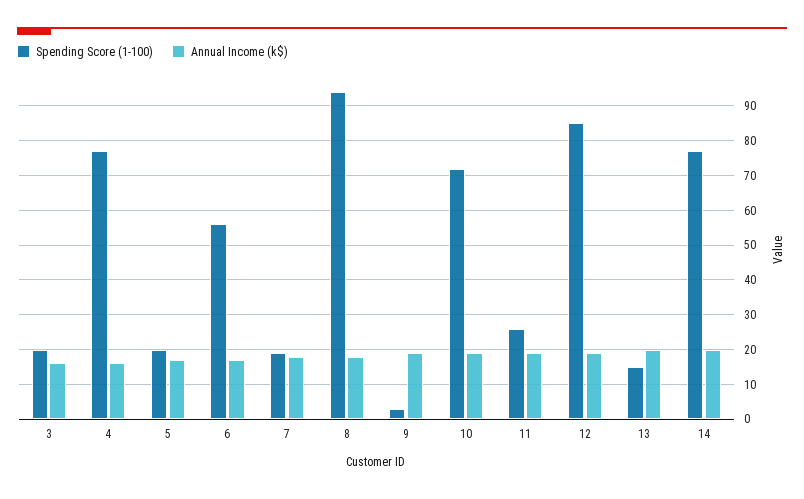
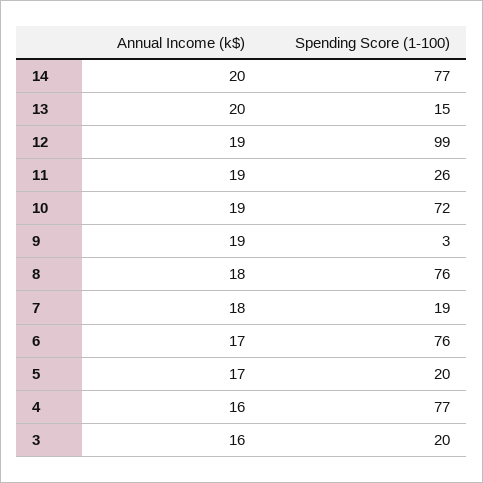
Spending Score (1-100), 6: 55 -> 76
Spending Score (1-100), 8: 95 -> 76
Spending Score (1-100), 12: 85 -> 99

